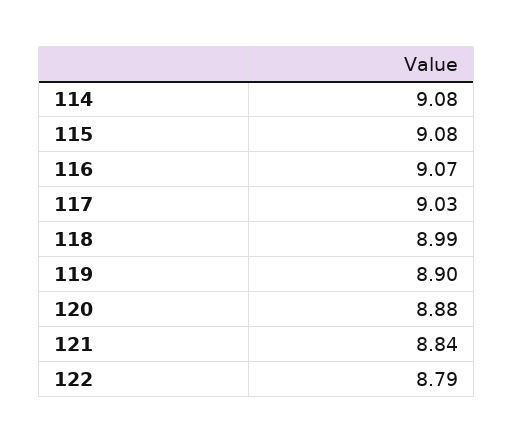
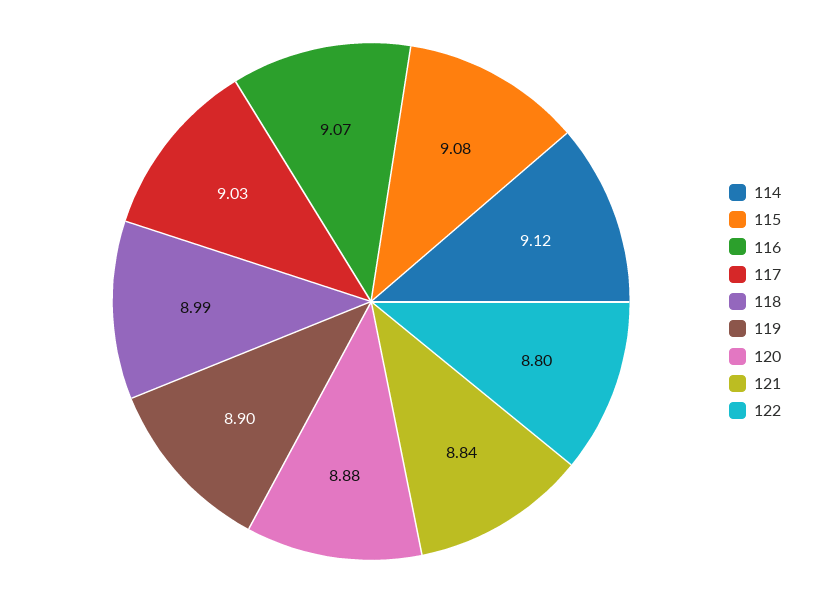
114: 9.08 -> 9.12
122: 8.79 -> 8.8

